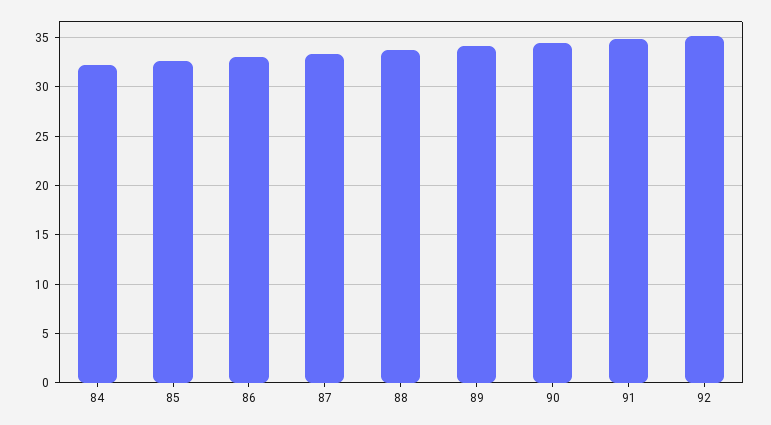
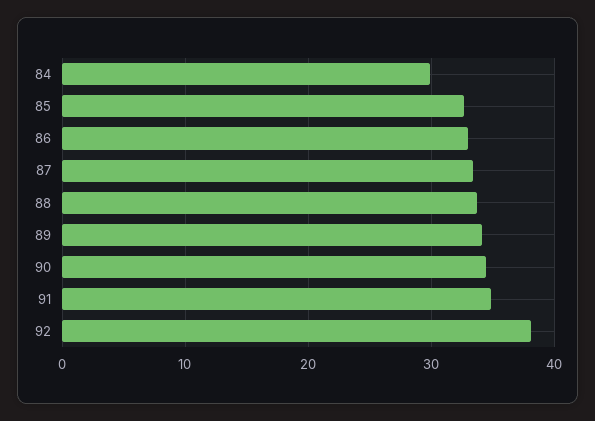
84: 32 -> 30
92: 35 -> 38

